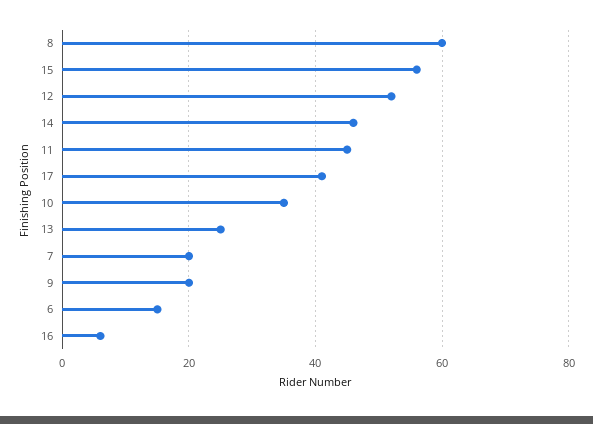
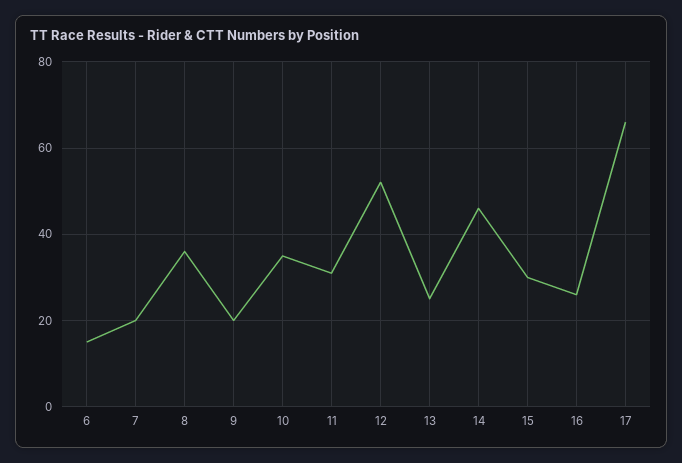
8: 60 -> 35
15: 55 -> 30
11: 45 -> 30
17: 40 -> 65
16: 5 -> 25

